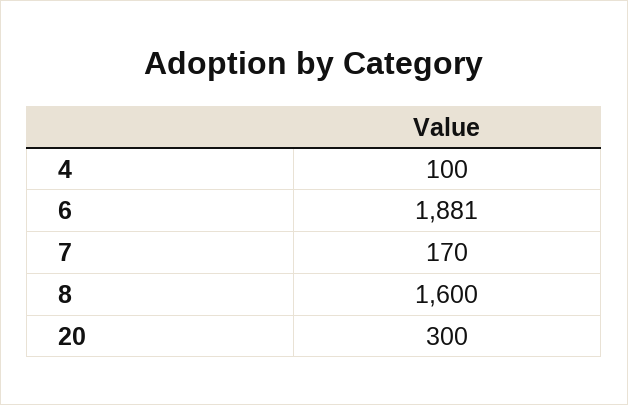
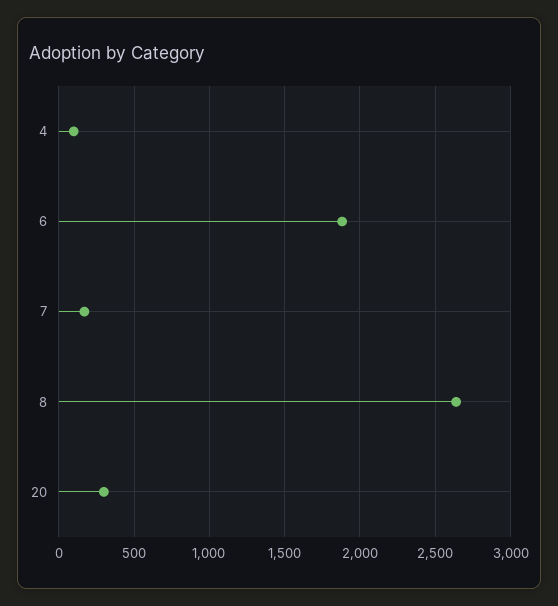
8: 1600 -> 2650

